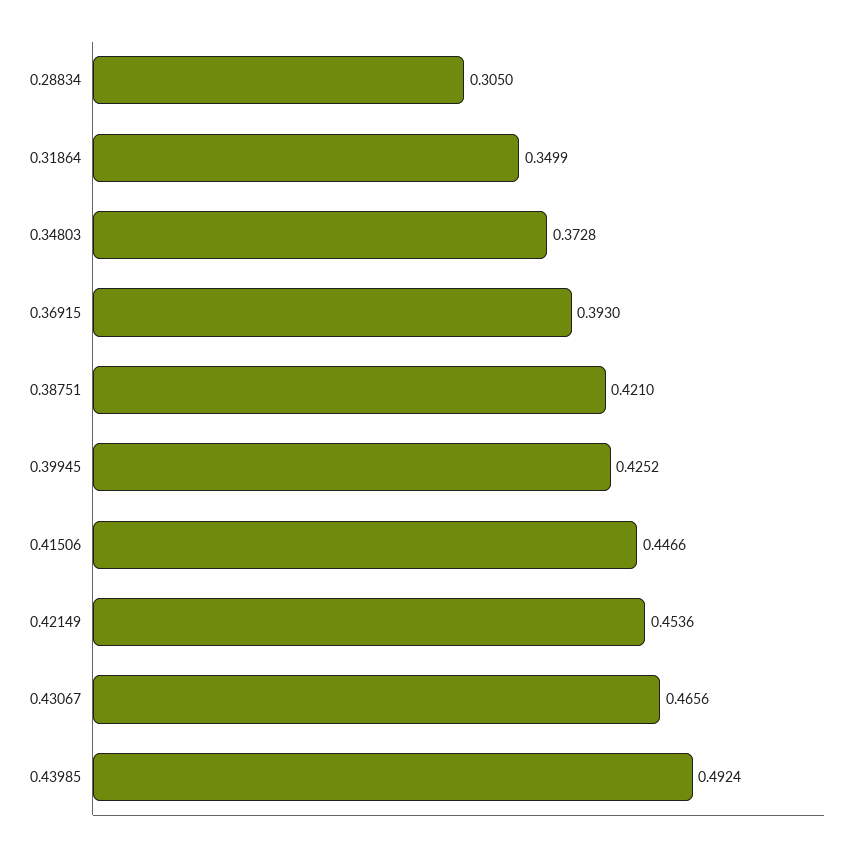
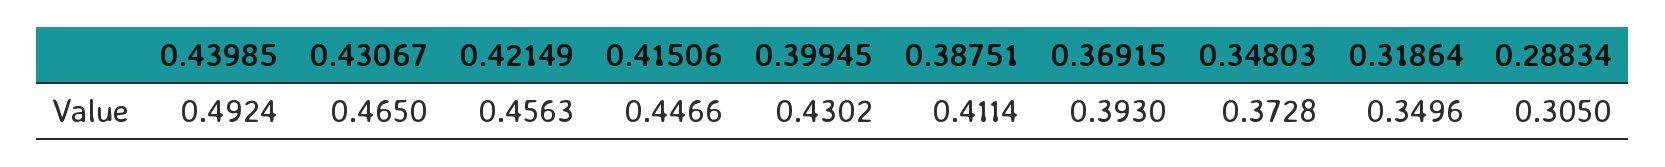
0.31864: 0.3499 -> 0.3496
0.38751: 0.421 -> 0.4114
0.39945: 0.4252 -> 0.4302
0.42149: 0.4536 -> 0.4563
0.43067: 0.4656 -> 0.465

